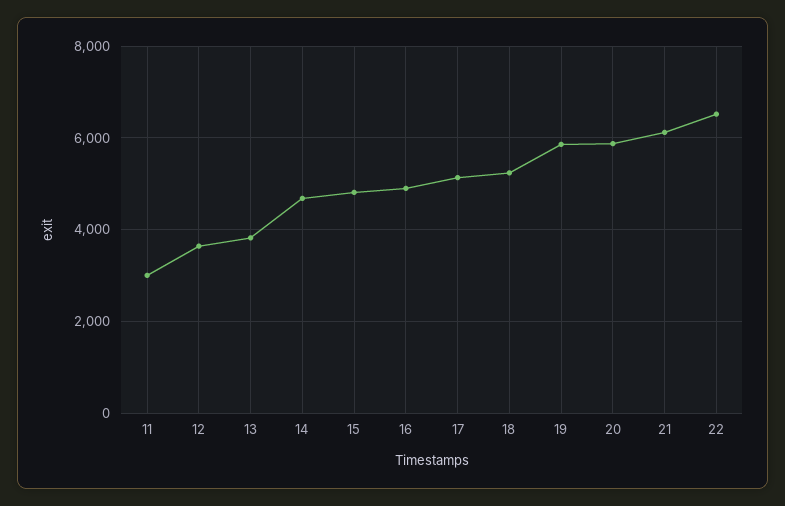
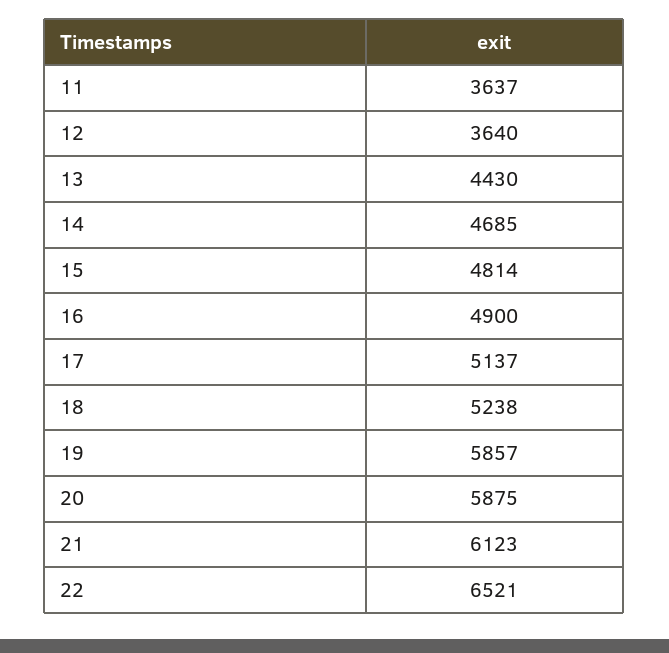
11: 3000 -> 3637
13: 3800 -> 4430

